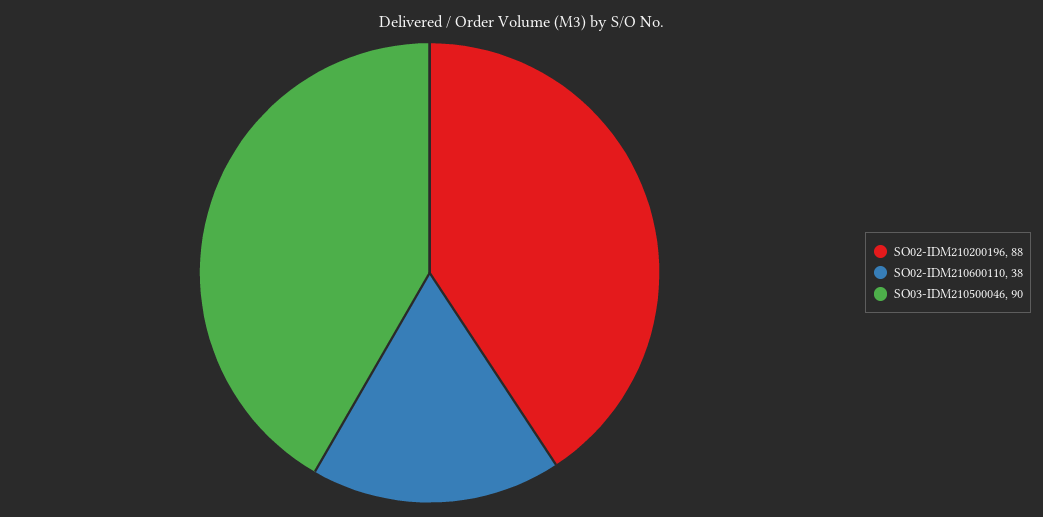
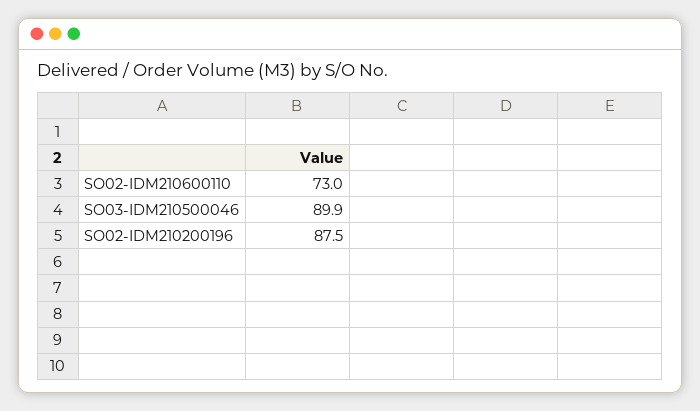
SO02-IDM210600110: 38 -> 73

